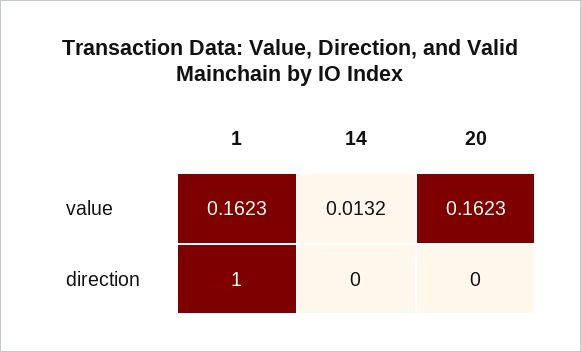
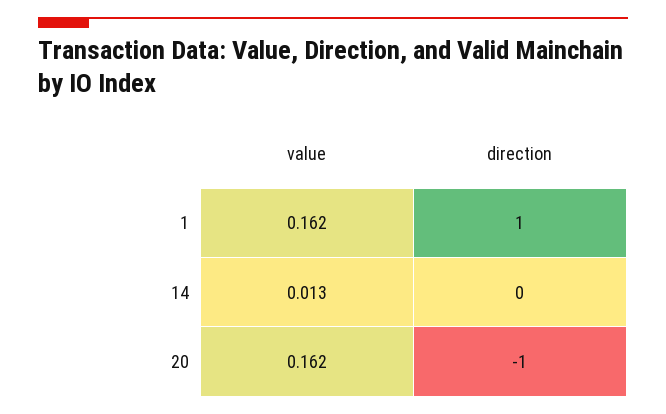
20, direction: 0 -> -1

